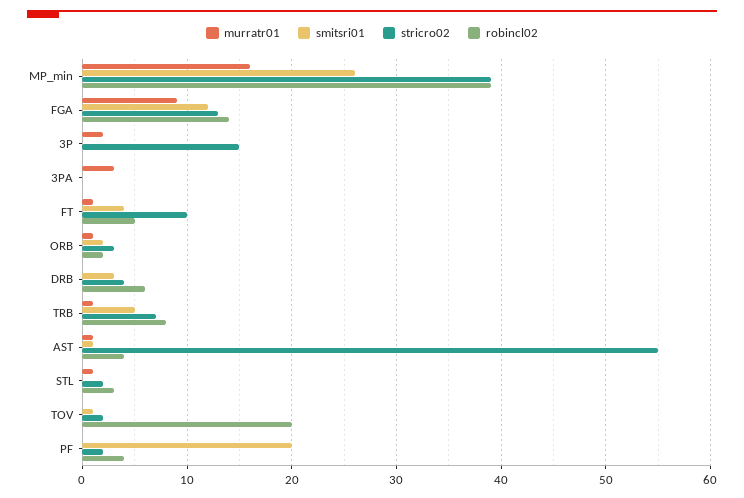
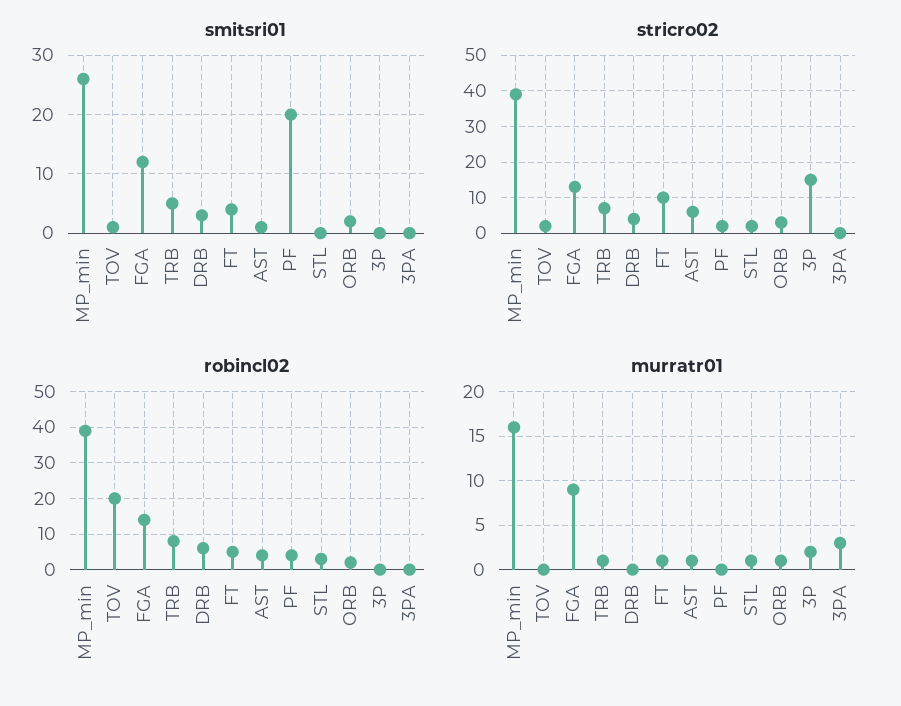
stricro02, AST: 55 -> 5

